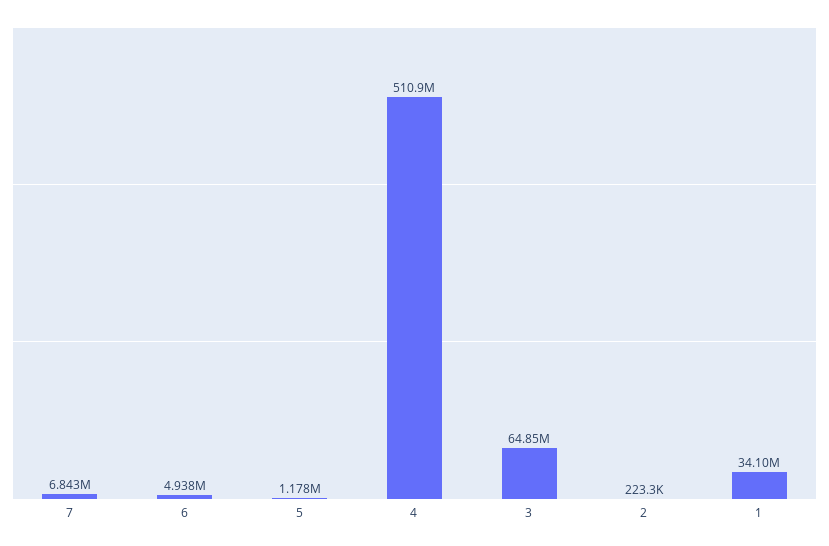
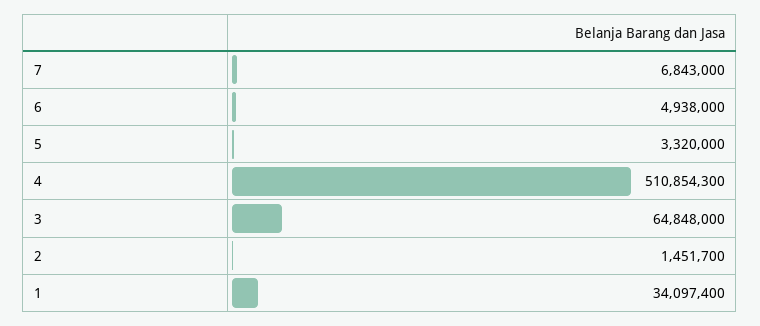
5: 1178000 -> 3320000
2: 223300 -> 1451700

